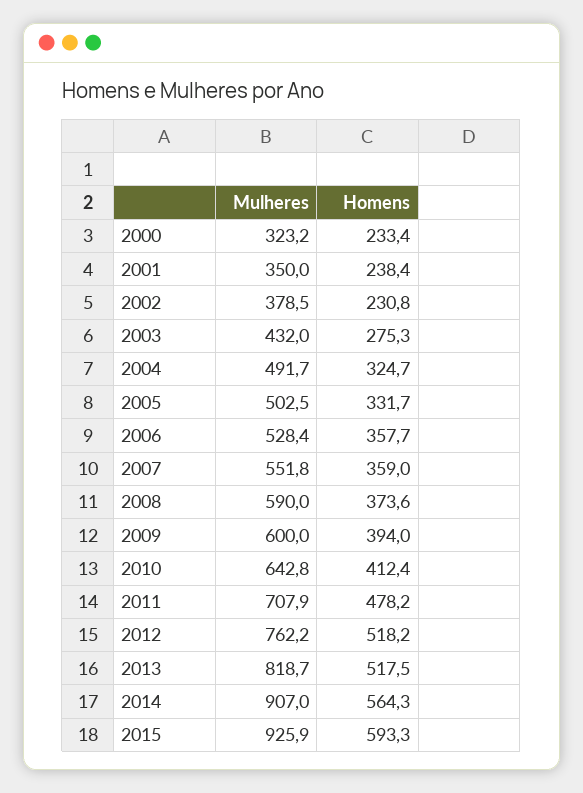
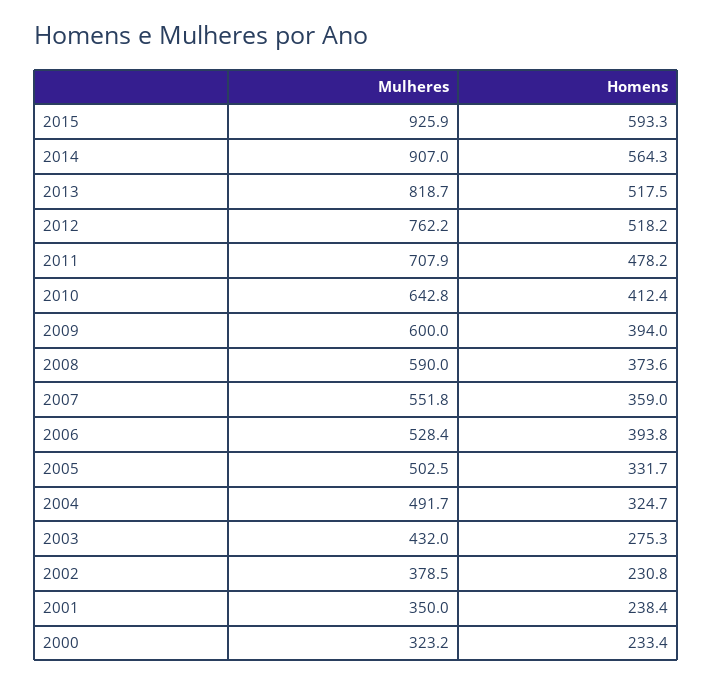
Homens, 2006: 357.7 -> 393.8

